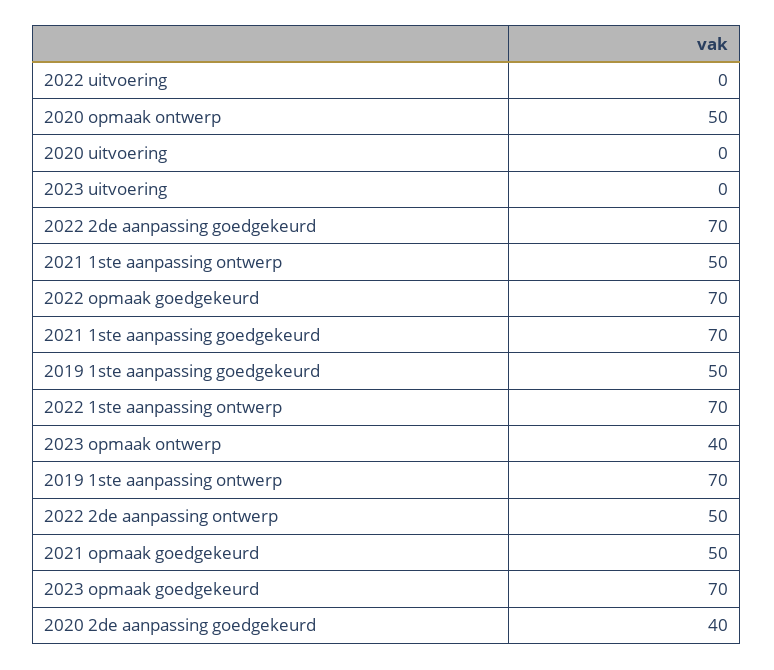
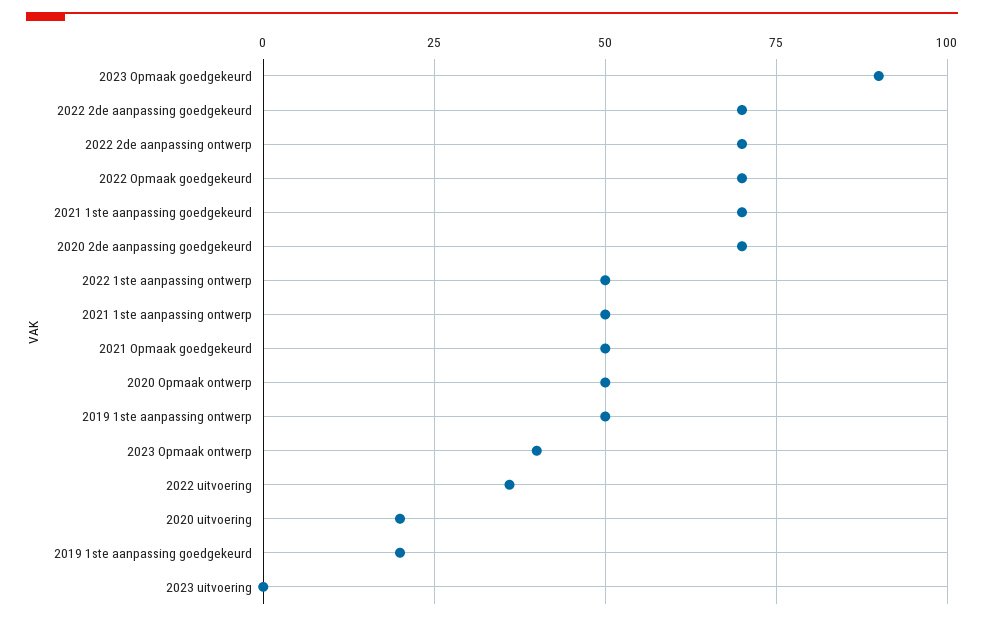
2022 uitvoering: 0 -> 35
2020 uitvoering: 0 -> 20
2019 1ste aanpassing goedgekeurd: 50 -> 20
2022 1ste aanpassing ontwerp: 70 -> 50
2019 1ste aanpassing ontwerp: 70 -> 50
2022 2de aanpassing ontwerp: 50 -> 70
2023 opmaak goedgekeurd: 70 -> 90
2020 2de aanpassing goedgekeurd: 40 -> 70

